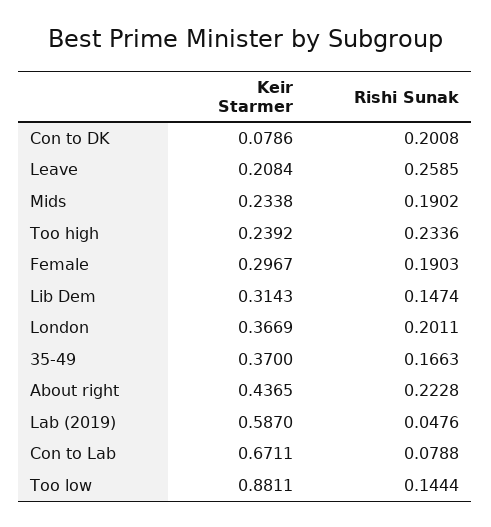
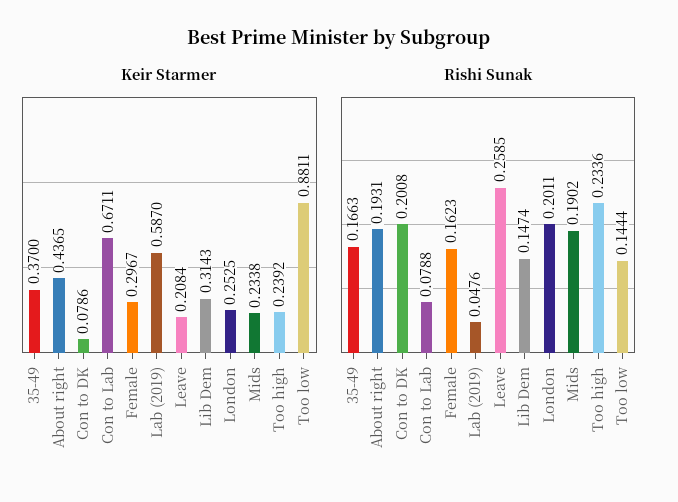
Rishi Sunak, Female: 0.1903 -> 0.1623
Keir Starmer, London: 0.3669 -> 0.2525
Rishi Sunak, About right: 0.2228 -> 0.1931

